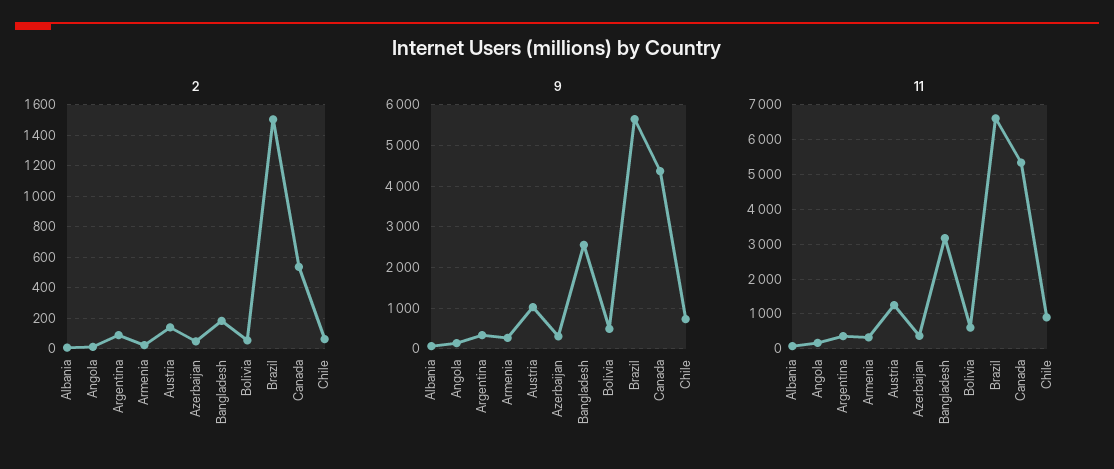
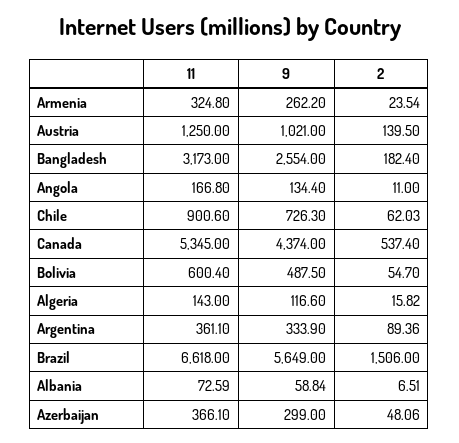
11, Algeria: none -> 143
9, Algeria: none -> 116.6
2, Algeria: none -> 15.82

